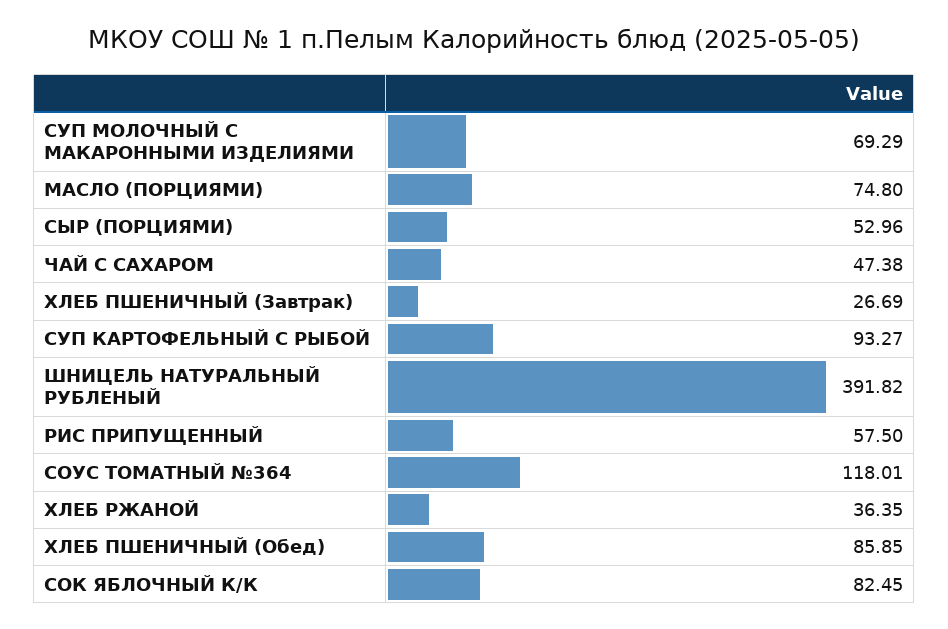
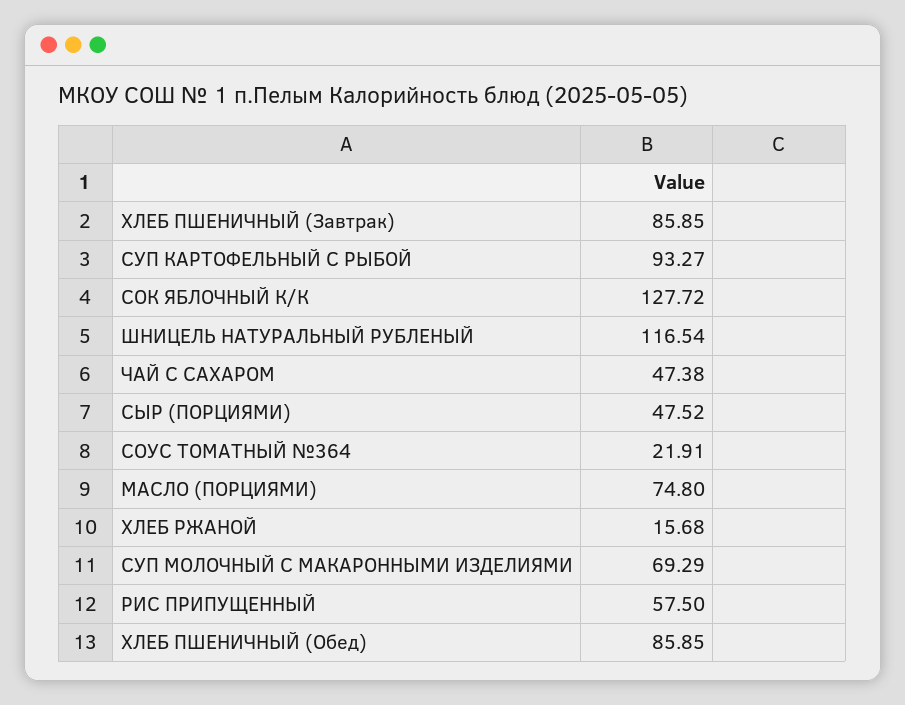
СЫР (ПОРЦИЯМИ): 52.96 -> 47.52
ХЛЕБ ПШЕНИЧНЫЙ (Завтрак): 26.69 -> 85.85
ШНИЦЕЛЬ НАТУРАЛЬНЫЙ РУБЛЕНЫЙ: 391.82 -> 116.54
СОУС ТОМАТНЫЙ №364: 118.01 -> 21.91
ХЛЕБ РЖАНОЙ: 36.35 -> 15.68
СОК ЯБЛОЧНЫЙ К/К: 82.45 -> 127.72

